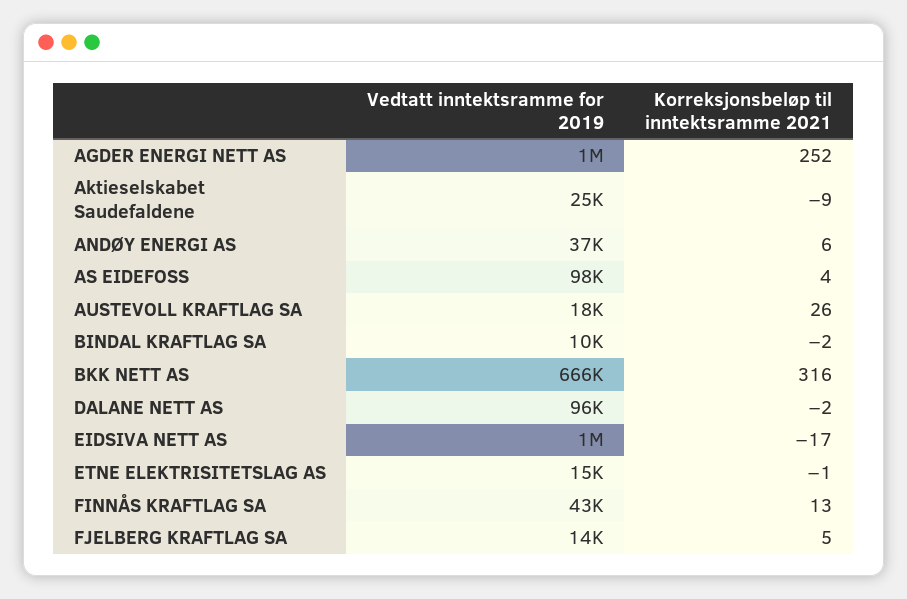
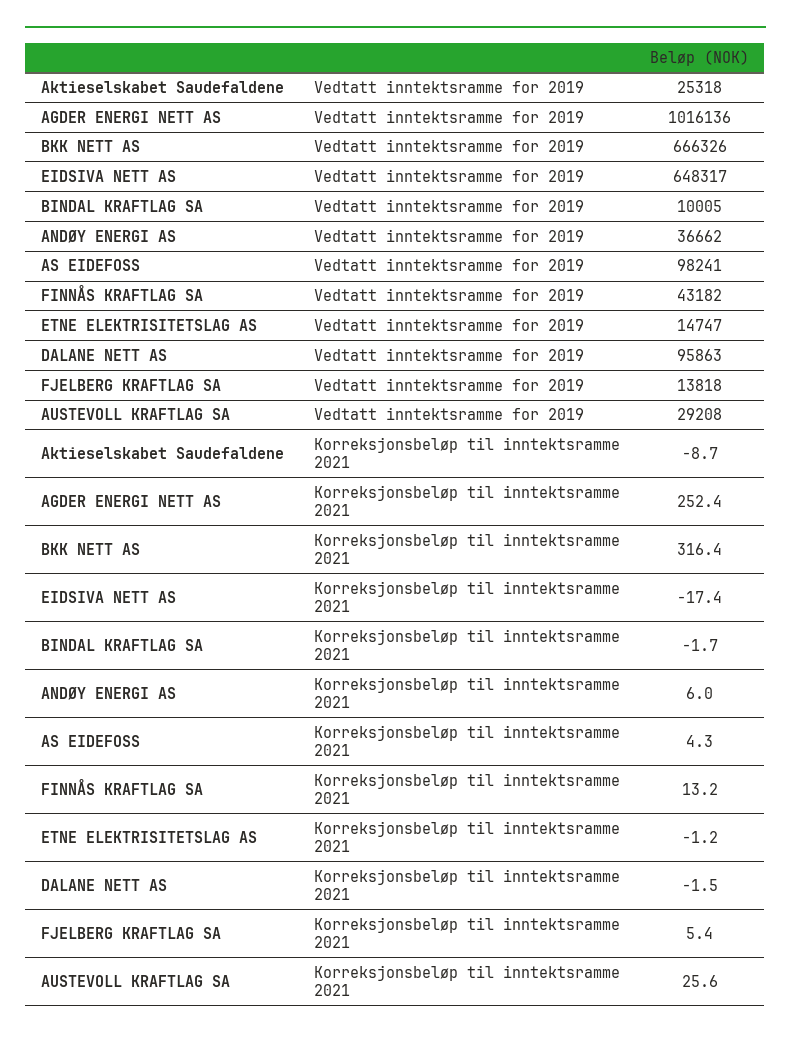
Vedtatt inntektsramme for 2019, AUSTEVOLL KRAFTLAG SA: 18000 -> 29208
Vedtatt inntektsramme for 2019, EIDSIVA NETT AS: 1000000 -> 648317

